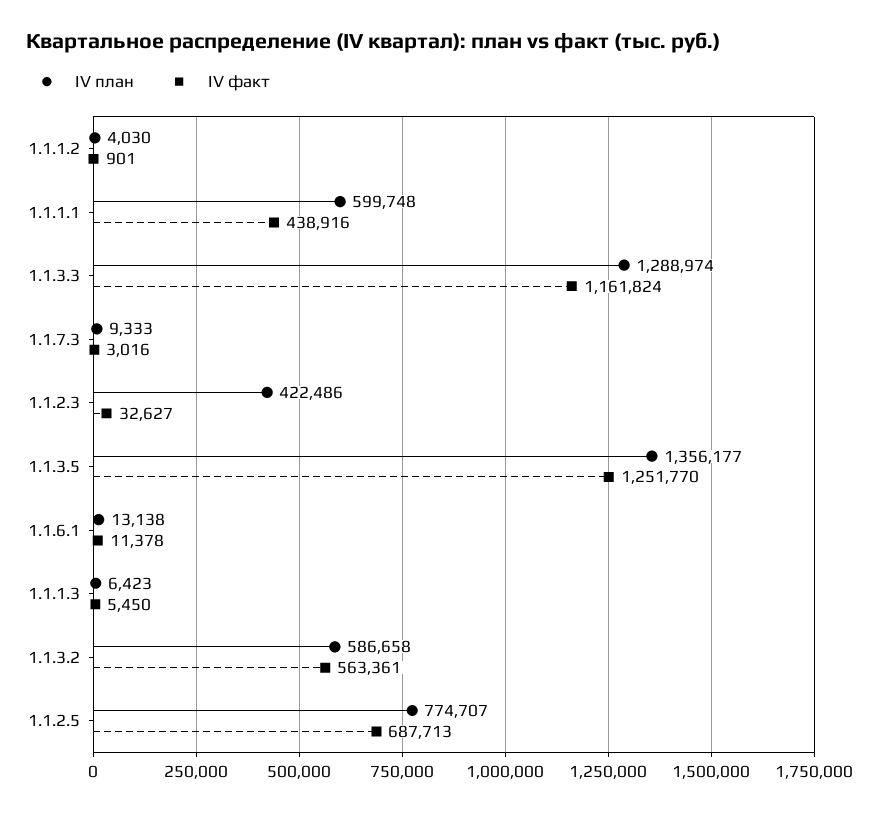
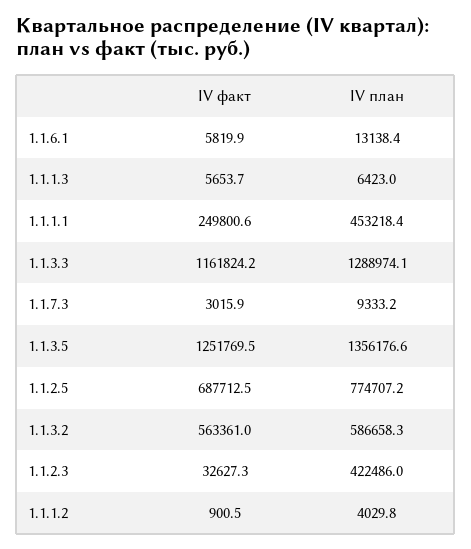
IV план, 1.1.1.1: 599748 -> 453218.4
IV факт, 1.1.1.1: 438916 -> 249800.6
IV факт, 1.1.6.1: 11378 -> 5819.9
IV факт, 1.1.1.3: 5450 -> 5653.7

